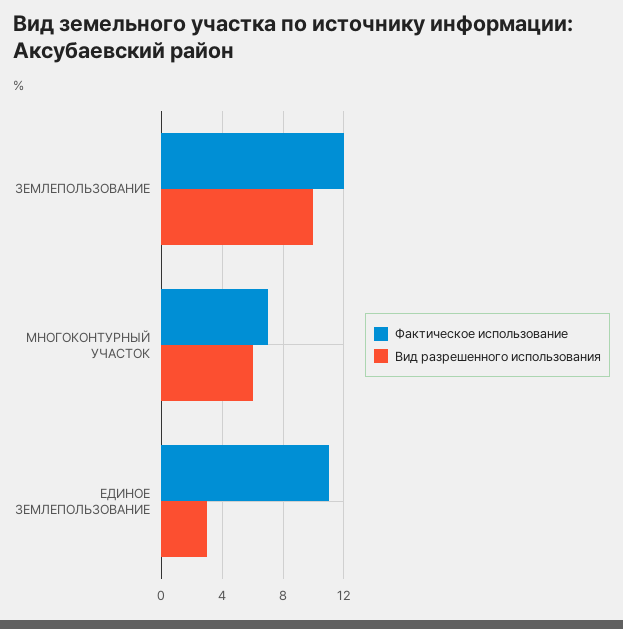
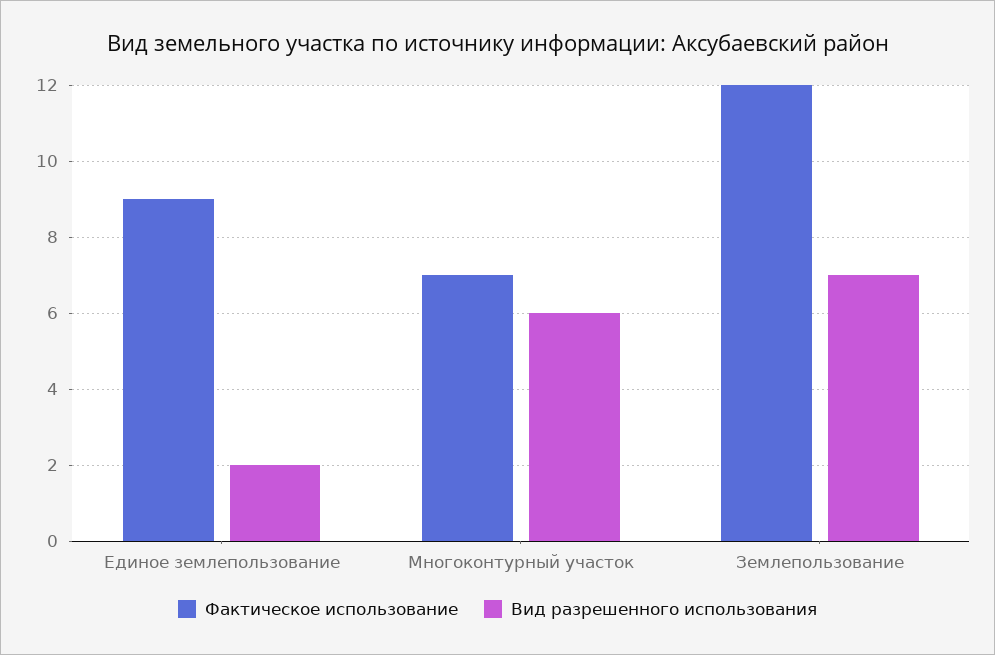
Вид разрешенного использования, ЗЕМЛЕПОЛЬЗОВАНИЕ: 10 -> 7
Фактическое использование, ЕДИНОЕ ЗЕМЛЕПОЛЬЗОВАНИЕ: 11 -> 9
Вид разрешенного использования, ЕДИНОЕ ЗЕМЛЕПОЛЬЗОВАНИЕ: 3 -> 2

